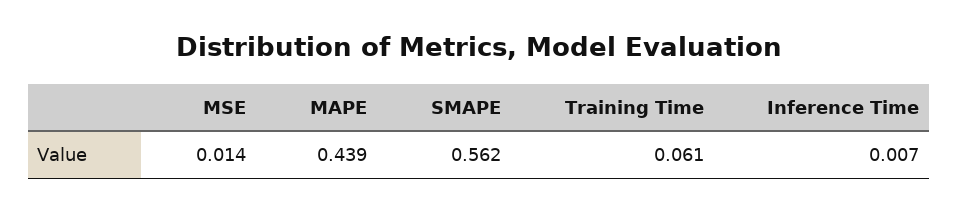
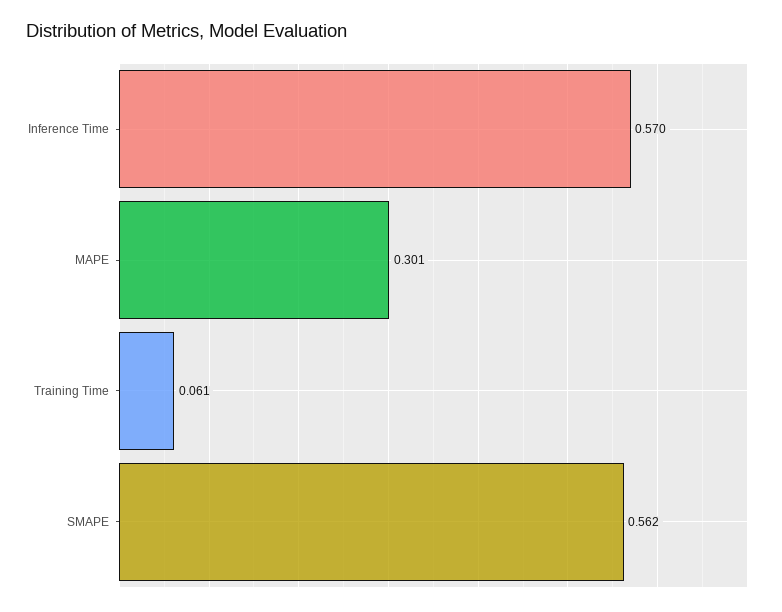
MSE: 0.014 -> none
MAPE: 0.439 -> 0.301
Inference Time: 0.007 -> 0.57

